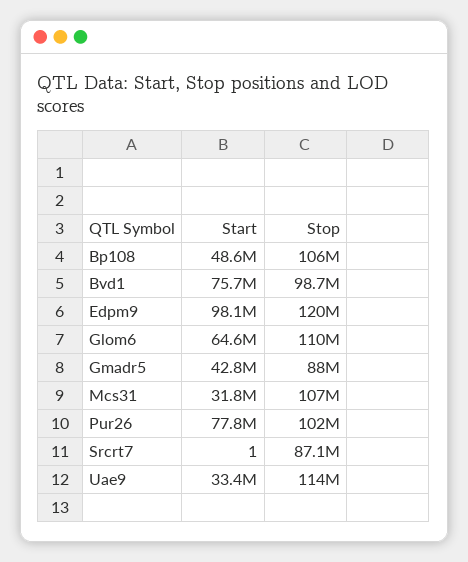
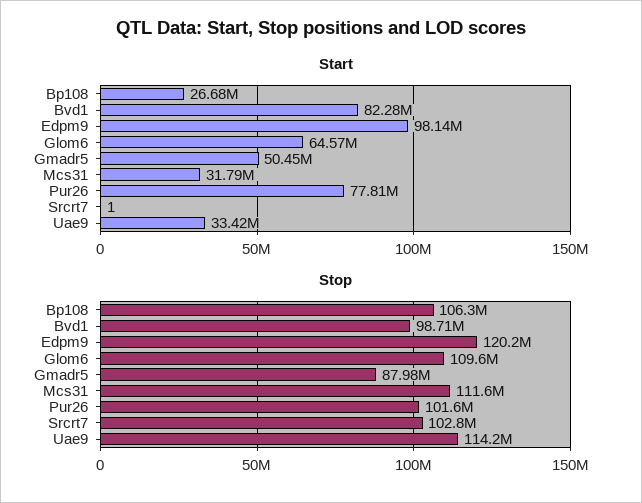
Start, Bp108: 48600000 -> 26680000
Start, Bvd1: 75700000 -> 82280000
Start, Gmadr5: 42800000 -> 50450000
Stop, Mcs31: 107000000 -> 111600000
Stop, Srcrt7: 87100000 -> 102800000

